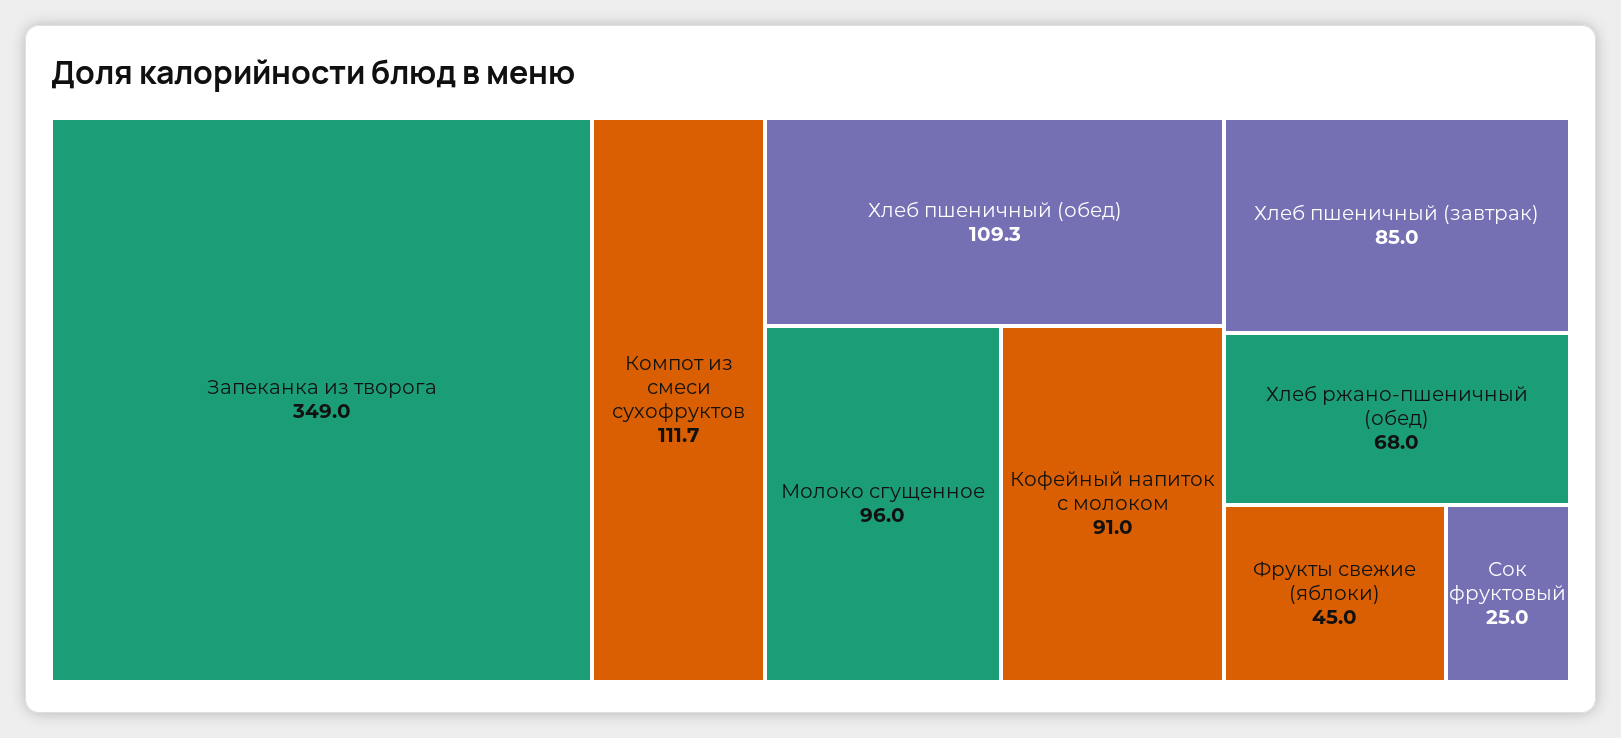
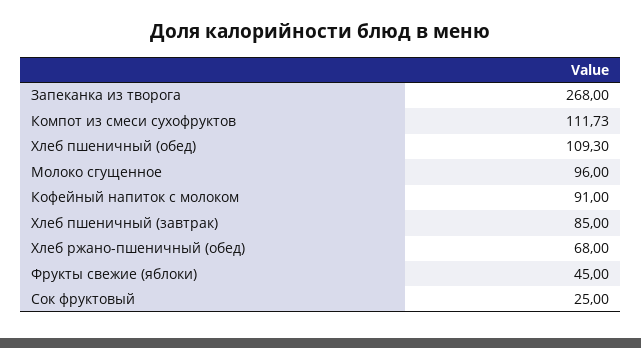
Запеканка из творога: 349 -> 268

